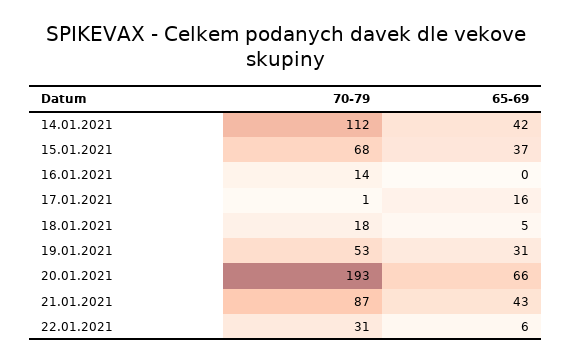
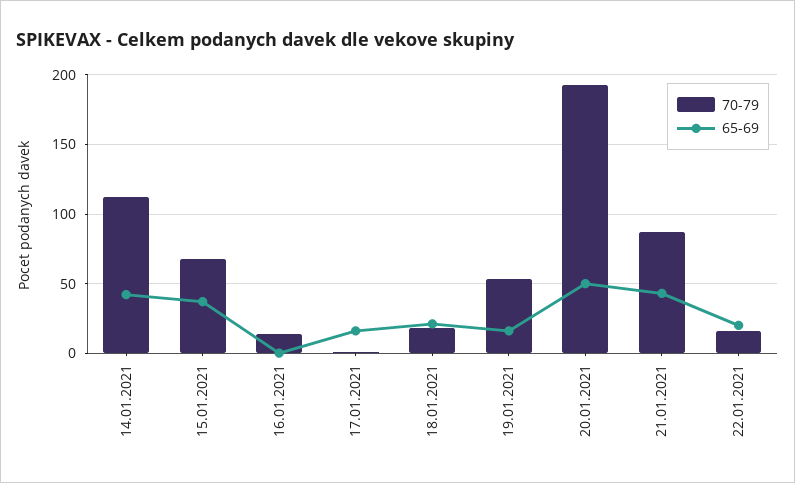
65-69, 18.01.2021: 5 -> 20
65-69, 19.01.2021: 31 -> 15
65-69, 20.01.2021: 66 -> 50
70-79, 22.01.2021: 31 -> 15
65-69, 22.01.2021: 6 -> 20

